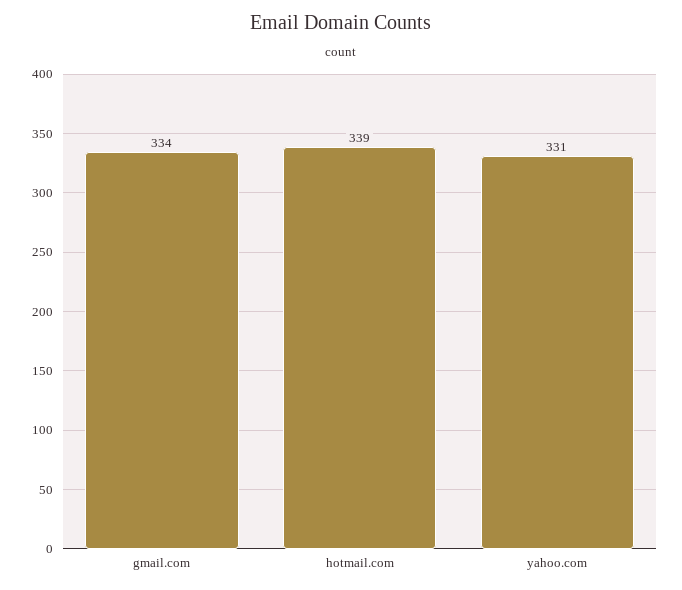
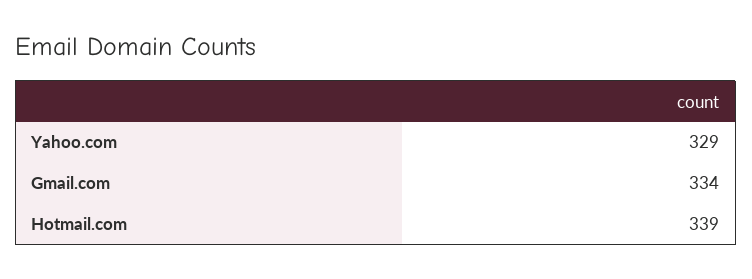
yahoo.com: 331 -> 329

